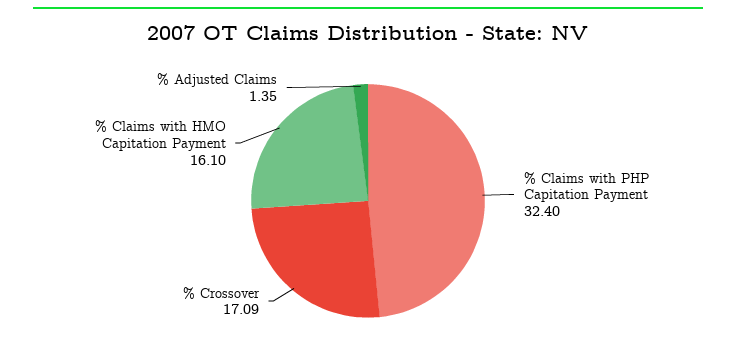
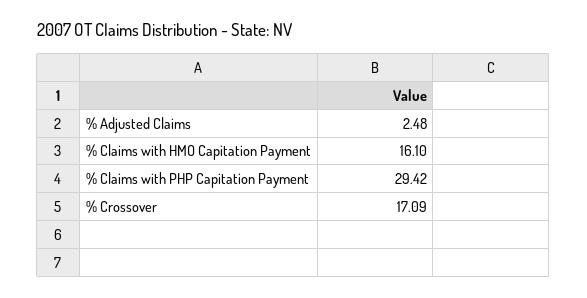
% Claims with PHP Capitation Payment: 32.4 -> 29.42
% Adjusted Claims: 1.35 -> 2.48

